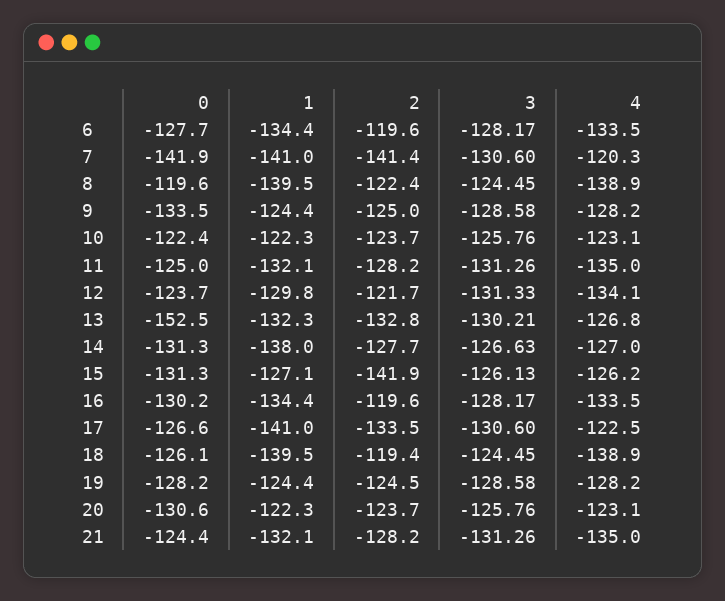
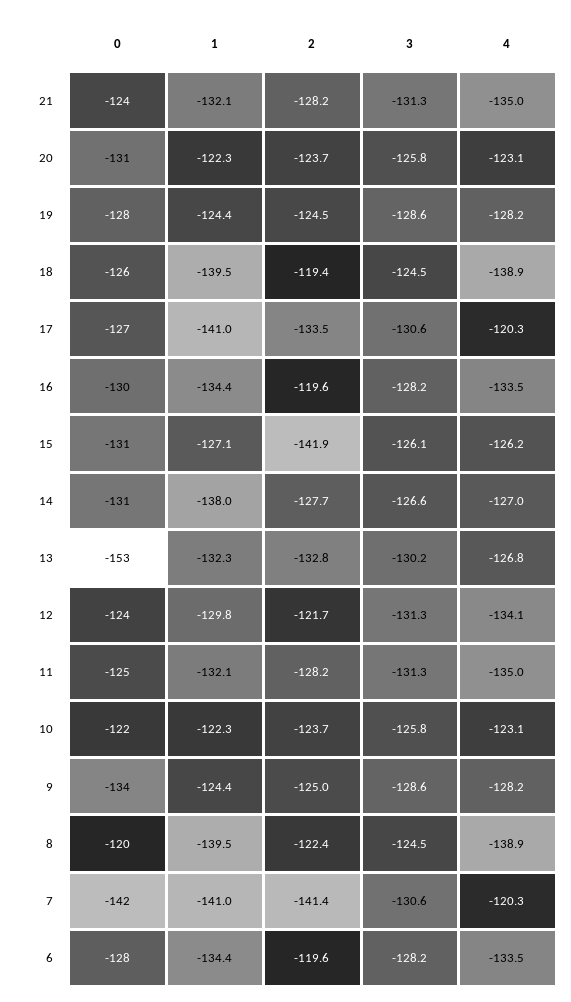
4, 17: -122.5 -> -120.3

